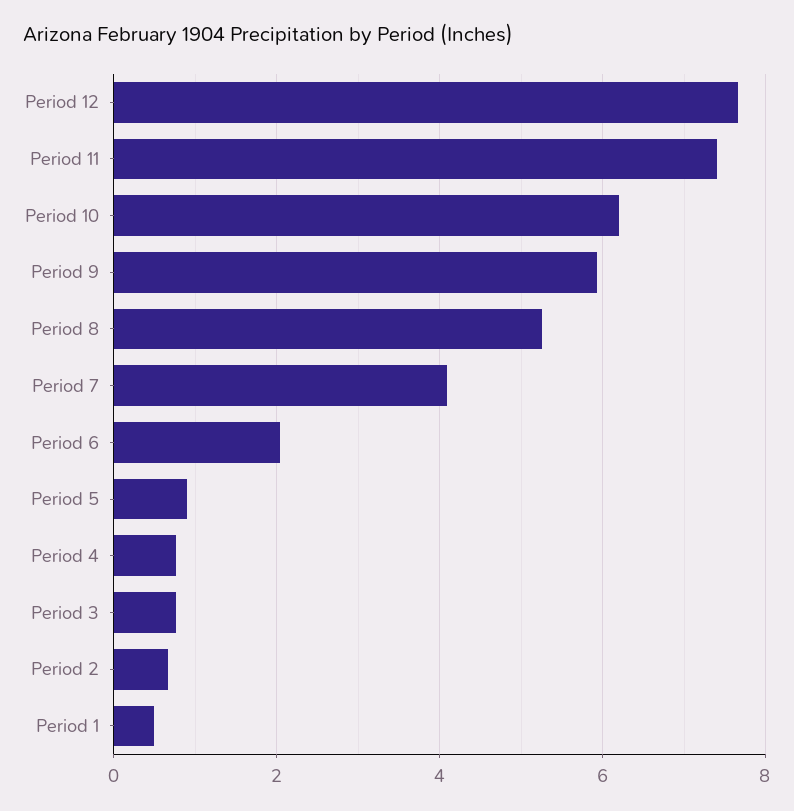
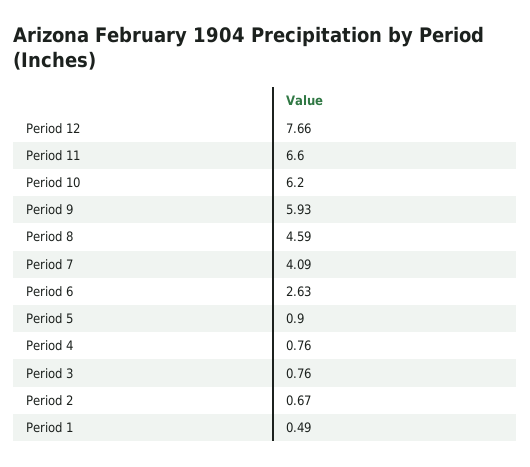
Period 11: 7.4 -> 6.6
Period 8: 5.2 -> 4.59
Period 6: 2 -> 2.63

